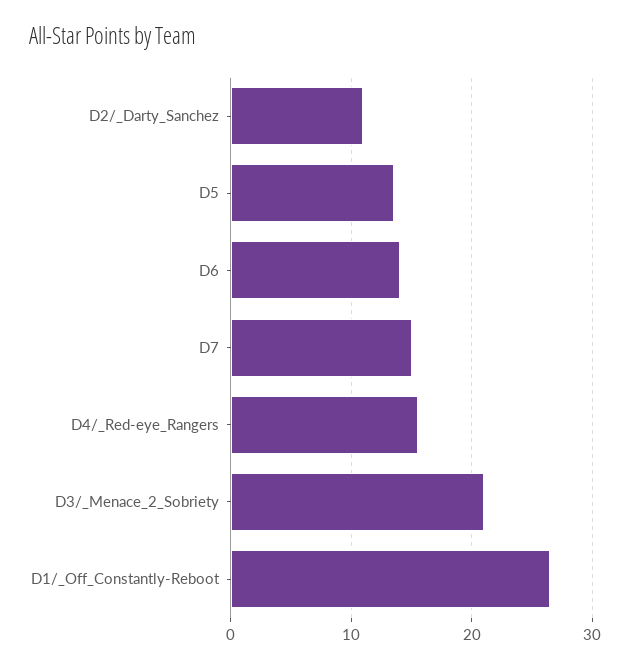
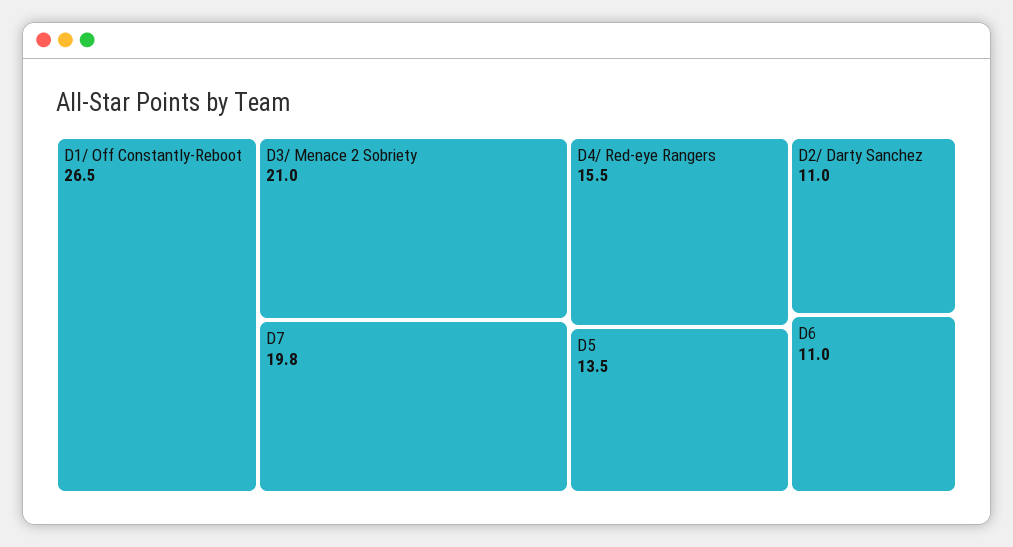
D6: 14 -> 11
D7: 15 -> 19.8

